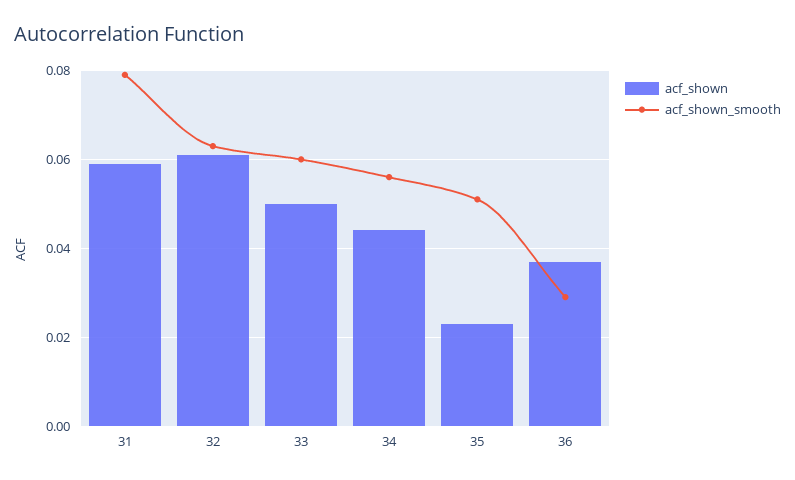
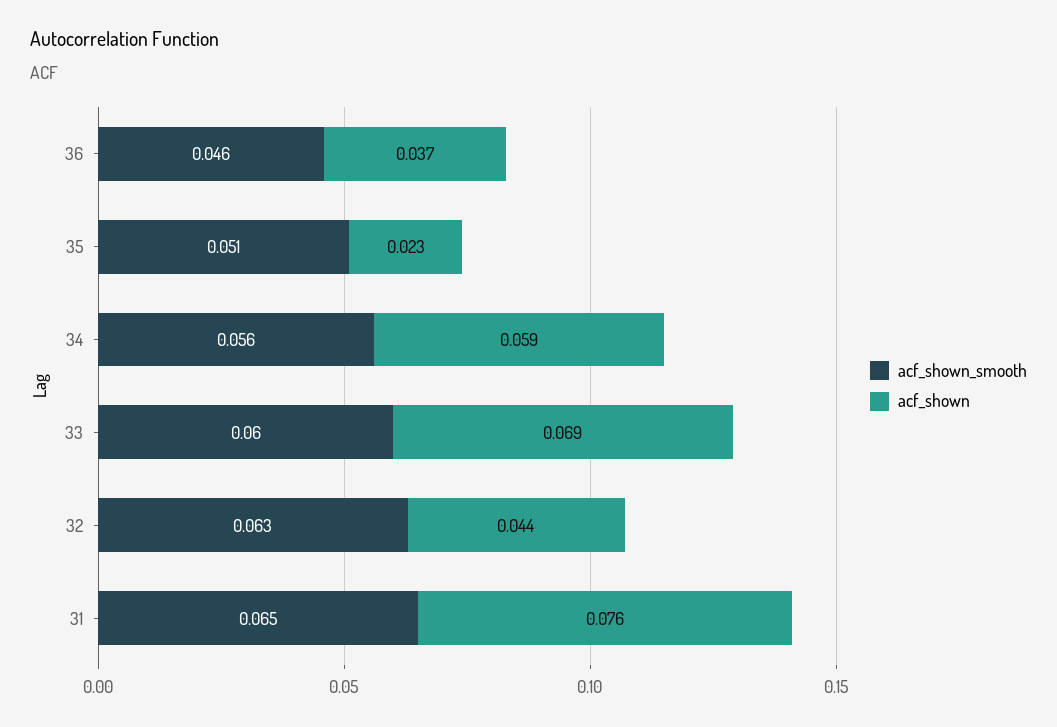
acf_shown, 31: 0.06 -> 0.076
acf_shown_smooth, 31: 0.08 -> 0.065
acf_shown, 32: 0.06 -> 0.044
acf_shown, 33: 0.05 -> 0.069
acf_shown, 34: 0.045 -> 0.059
acf_shown_smooth, 36: 0.03 -> 0.046

